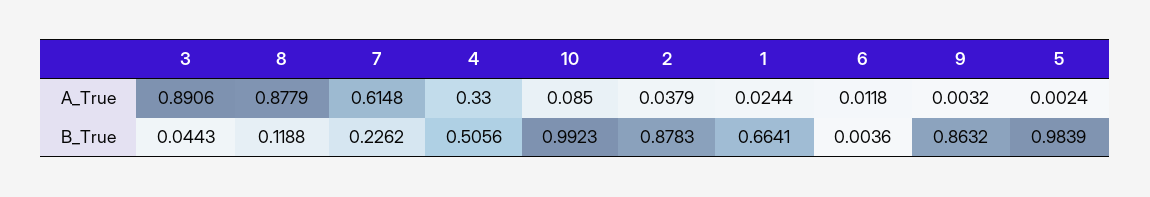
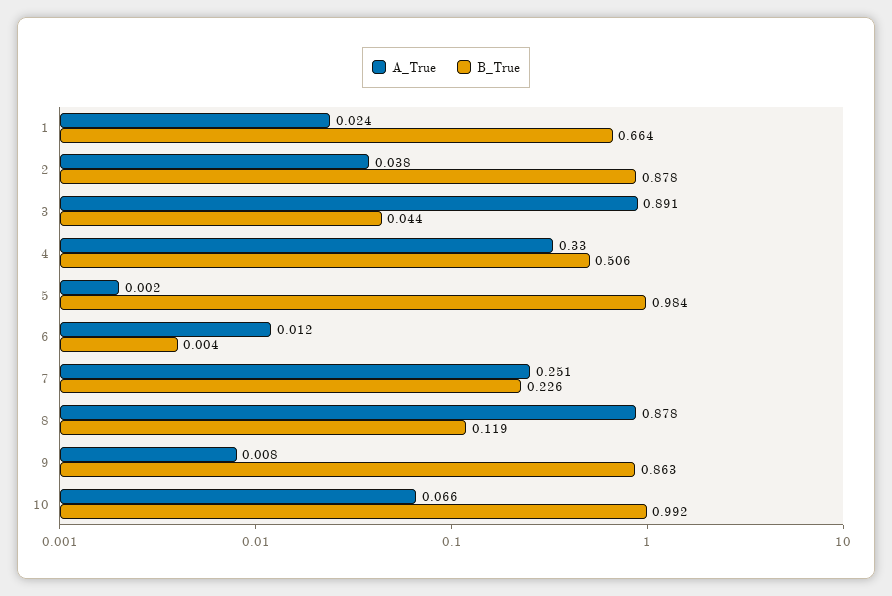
A_True, 7: 0.6148 -> 0.251
A_True, 10: 0.085 -> 0.066
A_True, 9: 0.0032 -> 0.008

